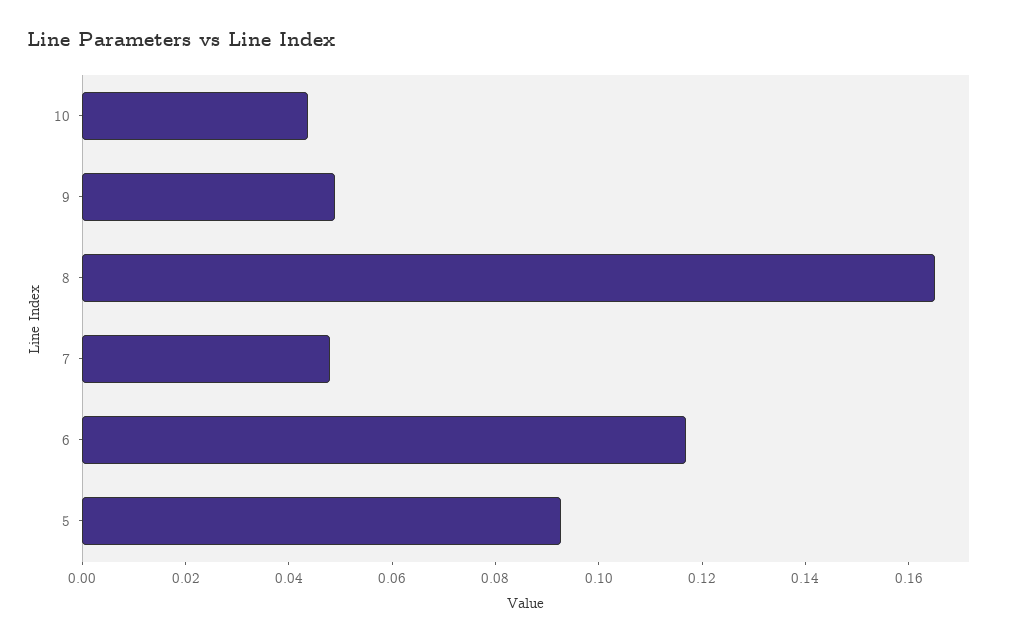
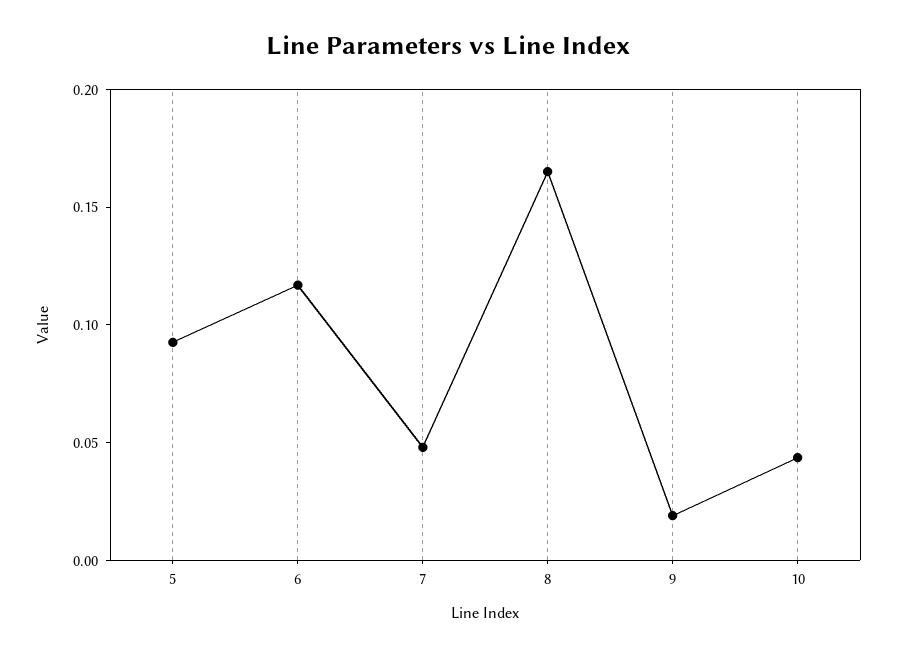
9: 0.05 -> 0.02

